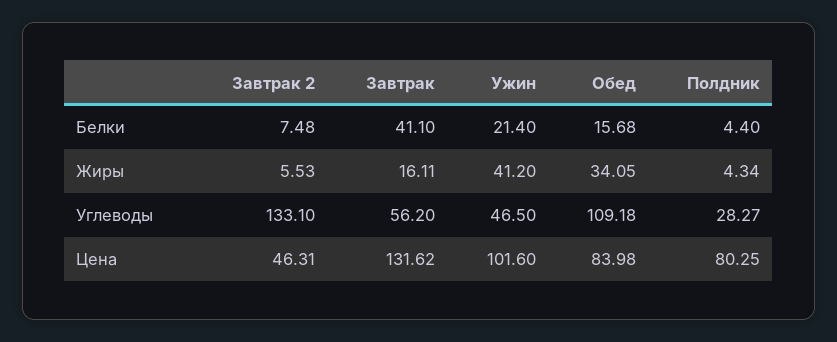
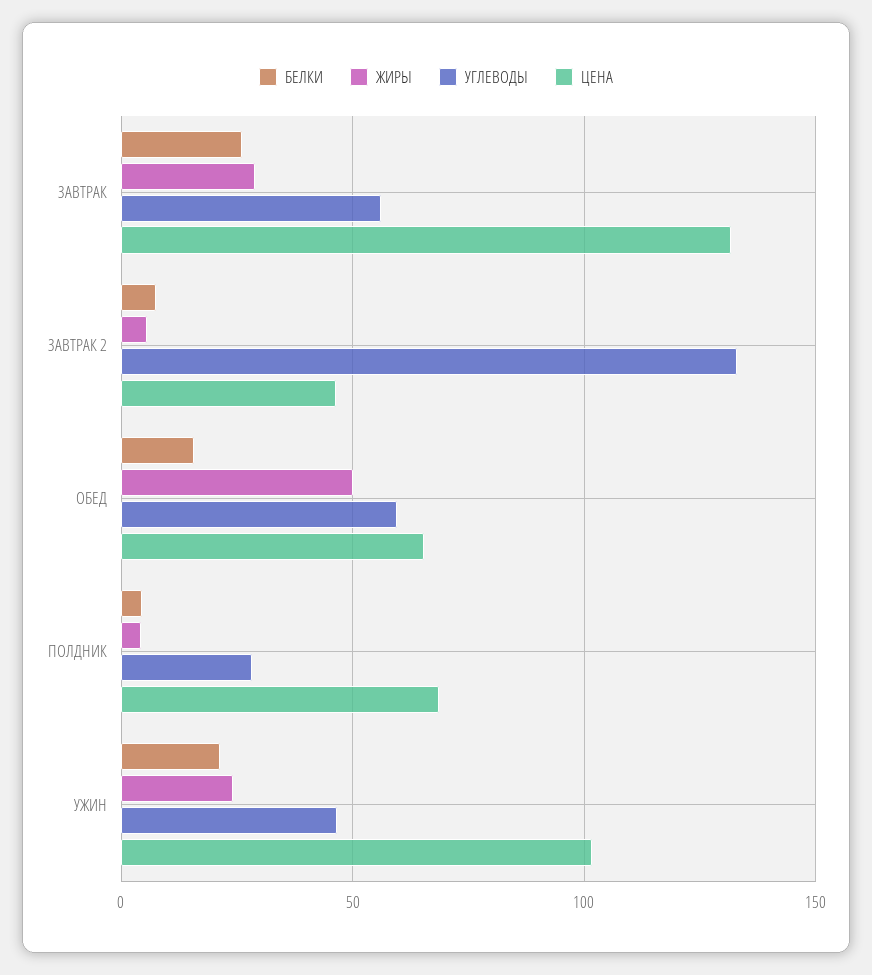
Белки, Завтрак: 41.1 -> 25
Жиры, Завтрак: 16.11 -> 30
Жиры, Ужин: 41.2 -> 25
Жиры, Обед: 34.05 -> 50
Углеводы, Обед: 109.18 -> 60
Цена, Обед: 83.98 -> 65
Цена, Полдник: 80.25 -> 70

